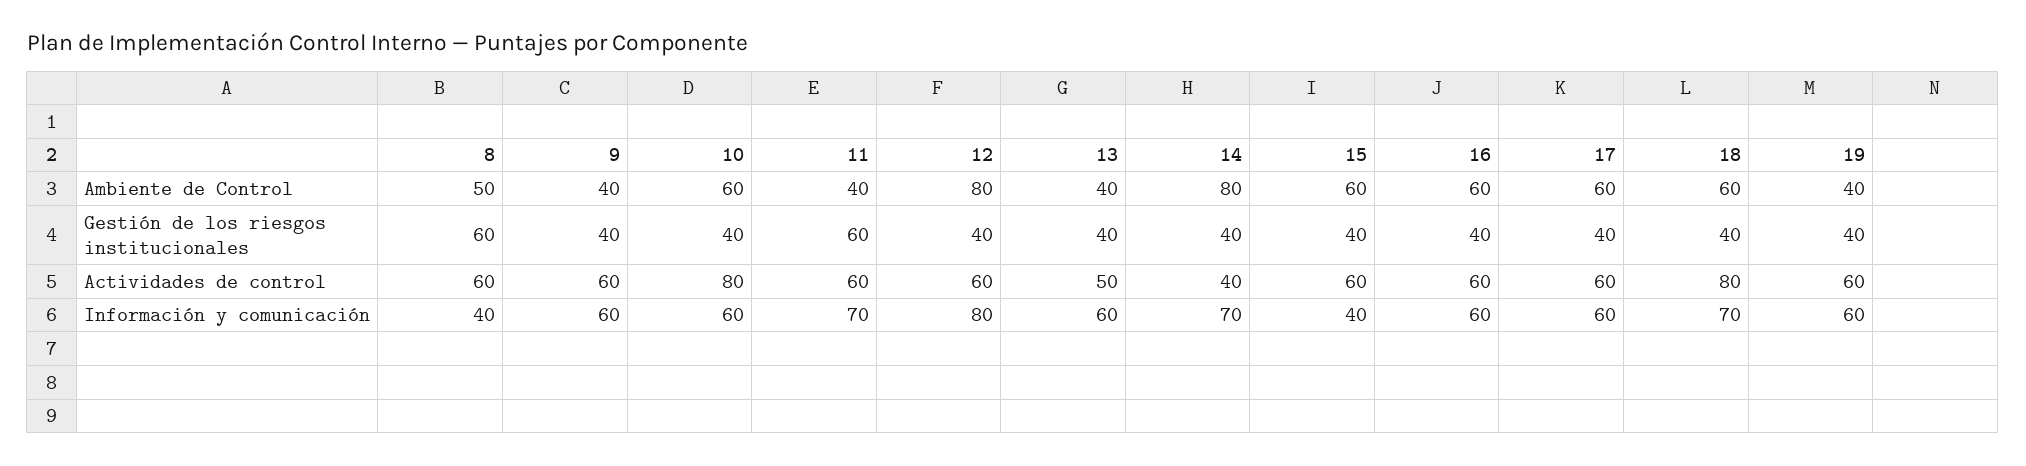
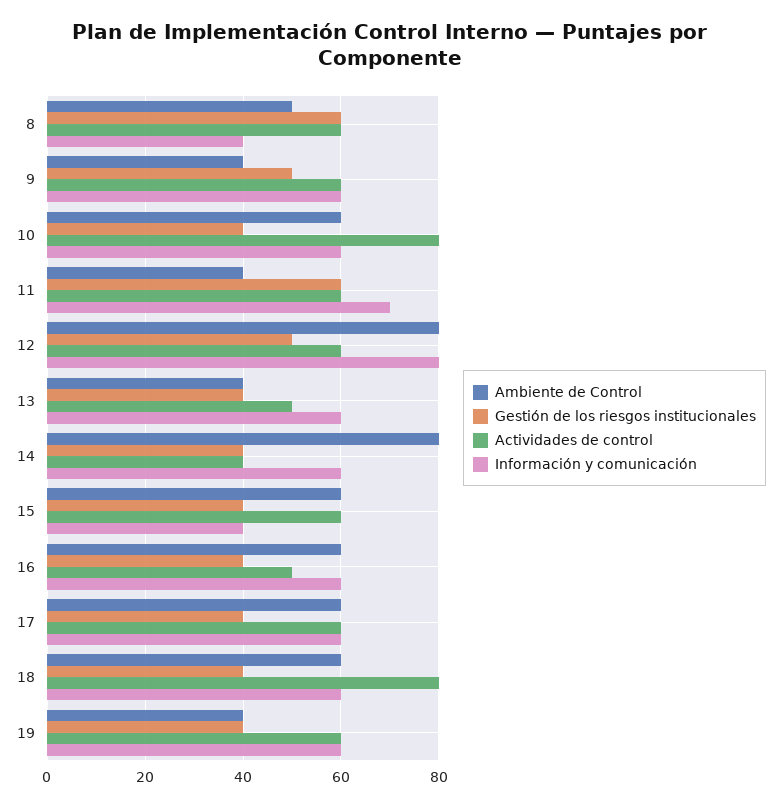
Gestión de los riesgos institucionales, 9: 40 -> 50
Gestión de los riesgos institucionales, 12: 40 -> 50
Actividades de control, 16: 60 -> 50
Información y comunicación, 14: 70 -> 60
Información y comunicación, 18: 70 -> 60

